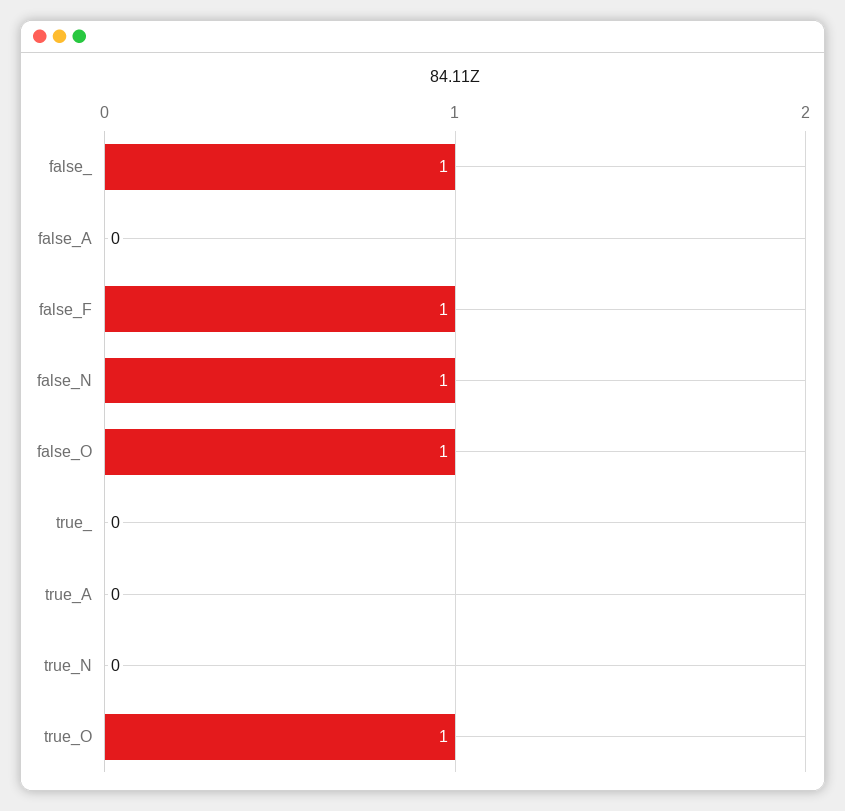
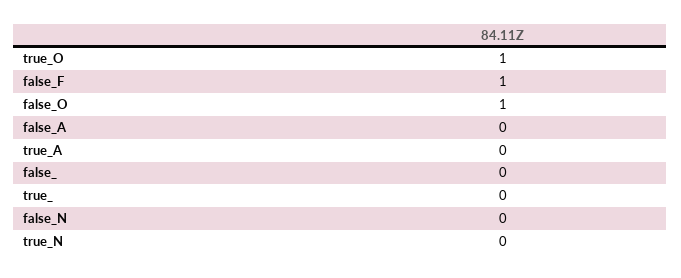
false_: 1 -> 0
false_N: 1 -> 0

